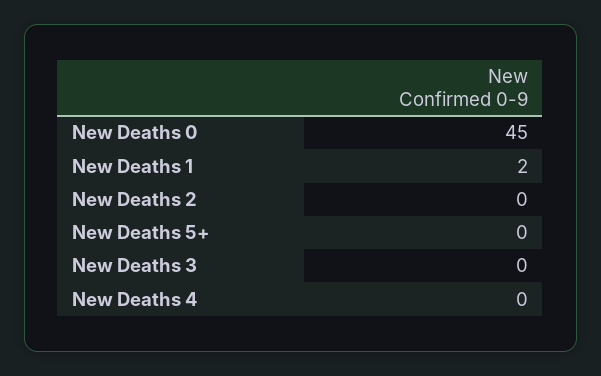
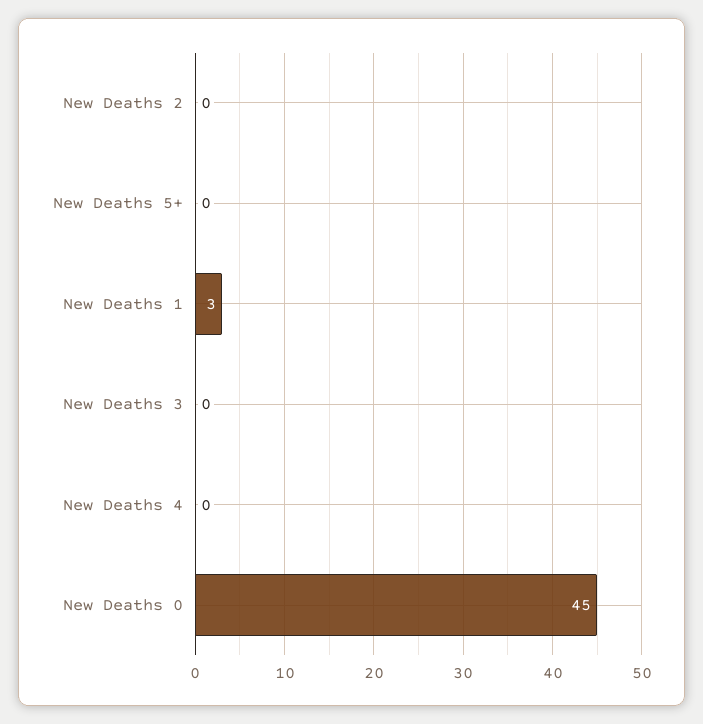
New Deaths 1: 2 -> 3

